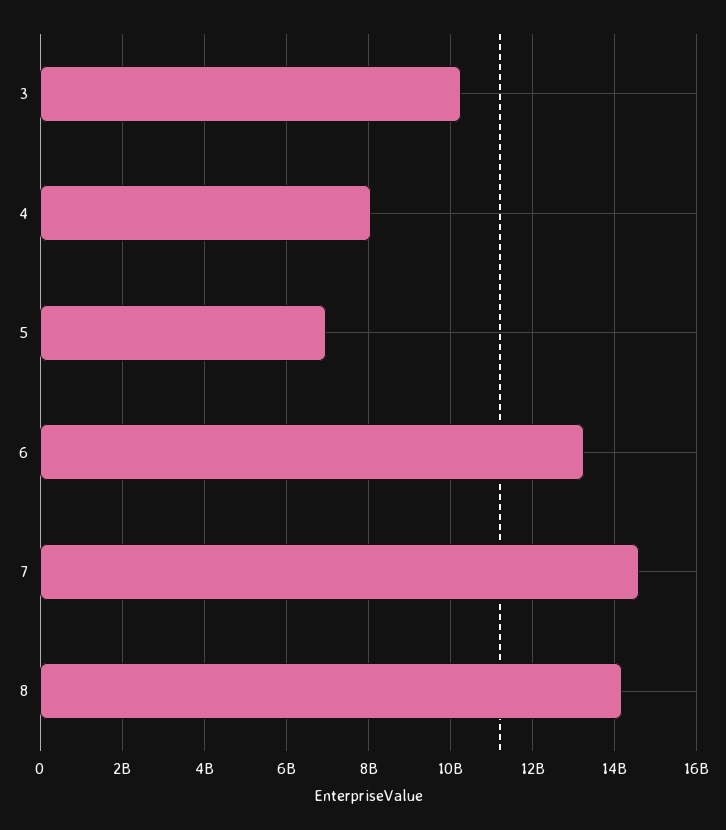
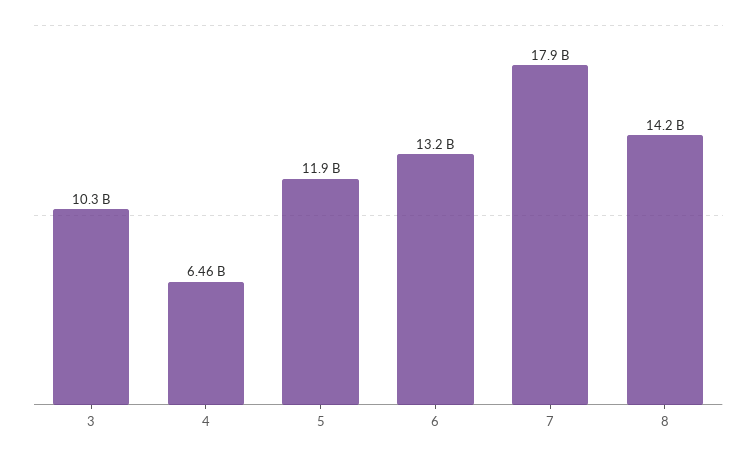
4: 8000000000 -> 6460000000
5: 7000000000 -> 11900000000
7: 14600000000 -> 17900000000

